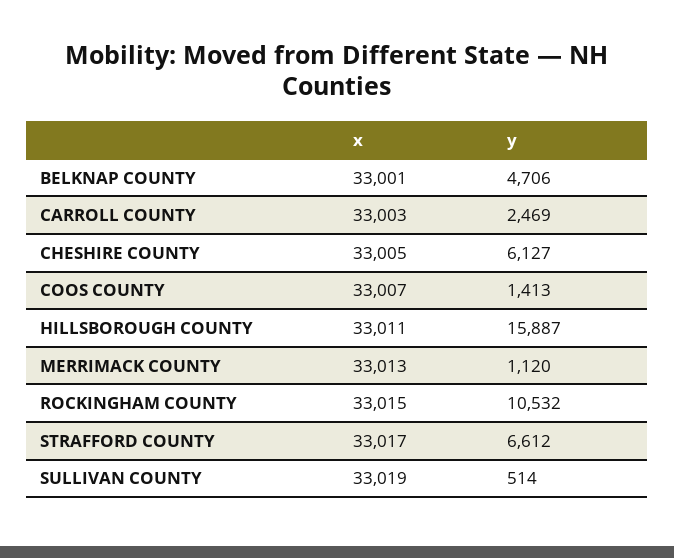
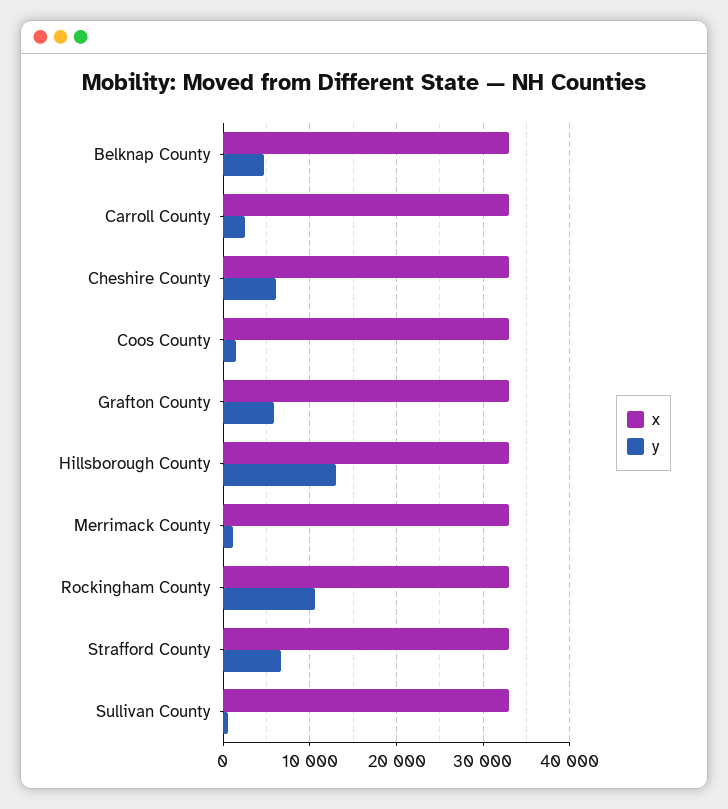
y, HILLSBOROUGH COUNTY: 15887 -> 13000
x, Grafton County: none -> 33000
y, Grafton County: none -> 6000

